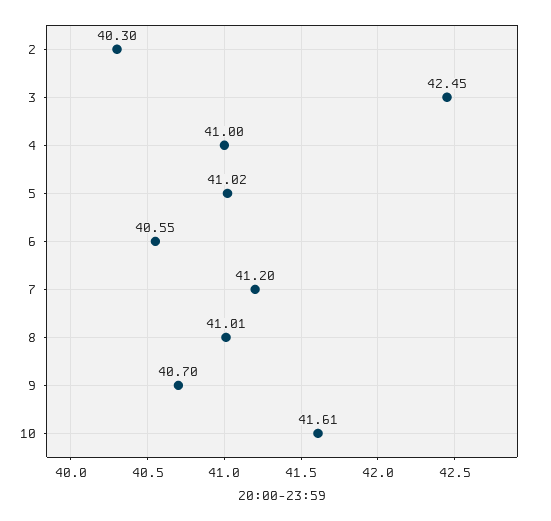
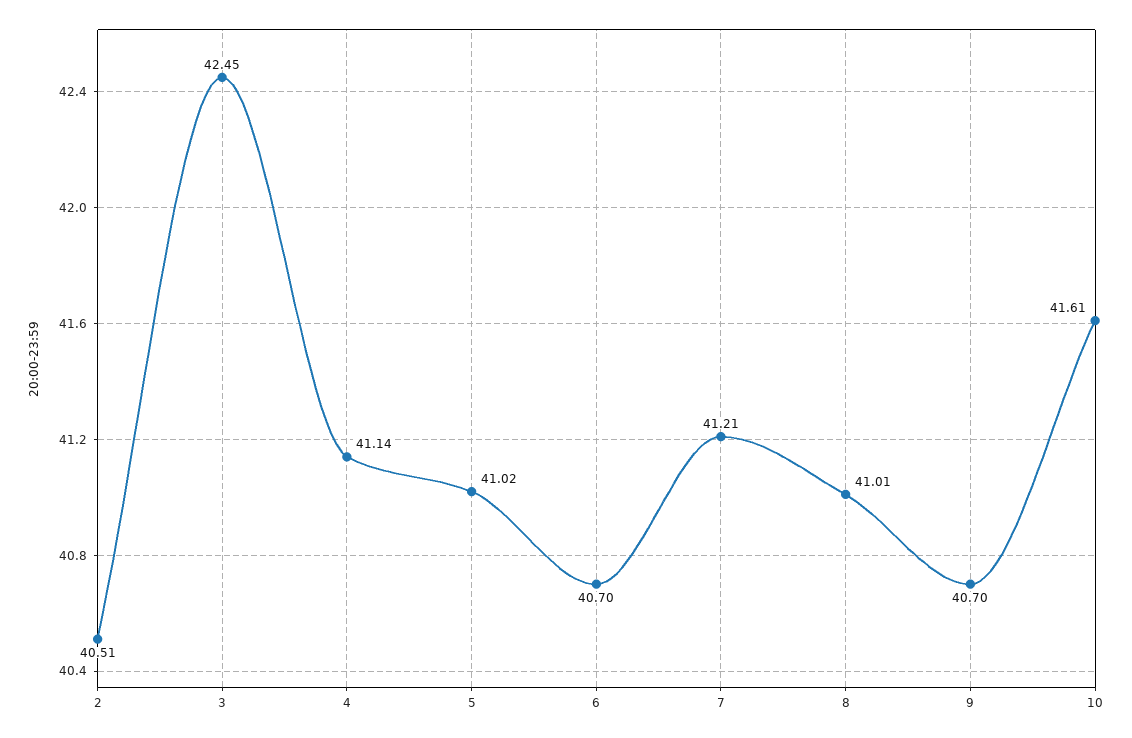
2: 40.3 -> 40.51
4: 41 -> 41.14
6: 40.55 -> 40.7
7: 41.2 -> 41.21

